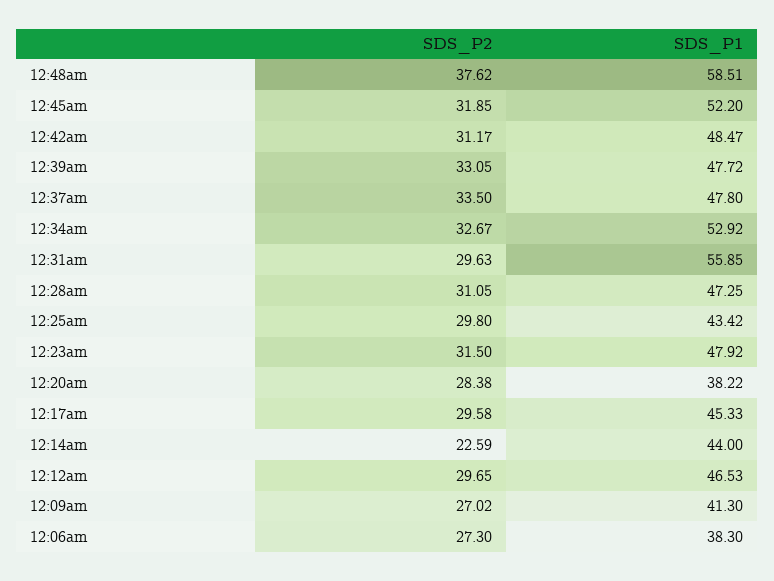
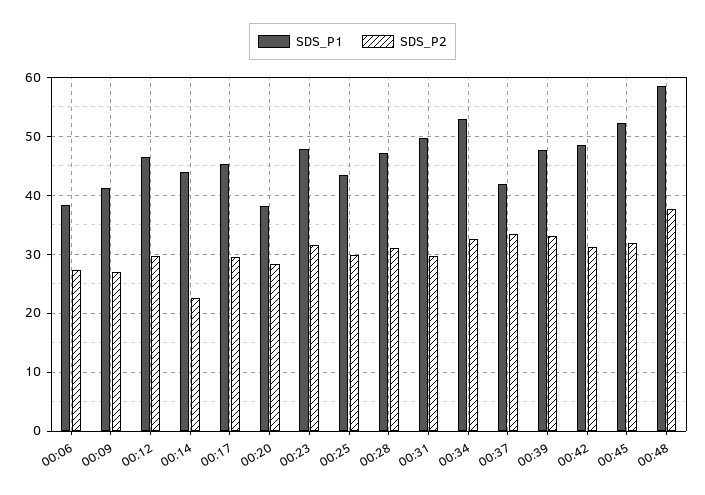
SDS_P1, 12:37am: 47.8 -> 42
SDS_P1, 12:31am: 55.85 -> 50

